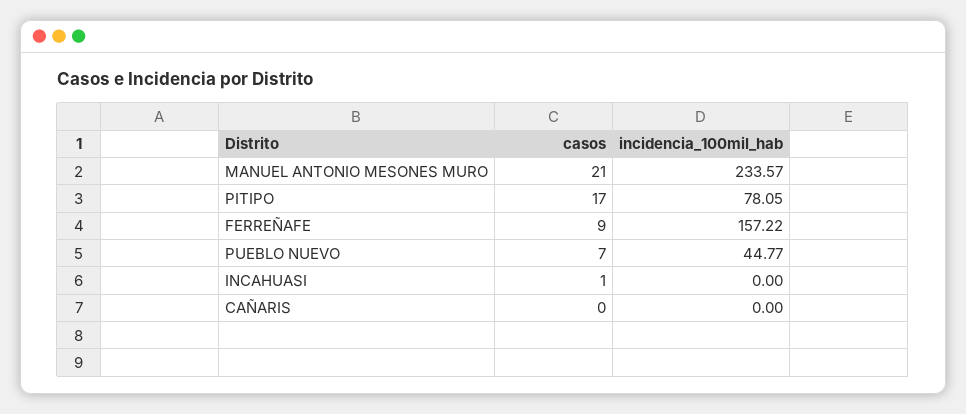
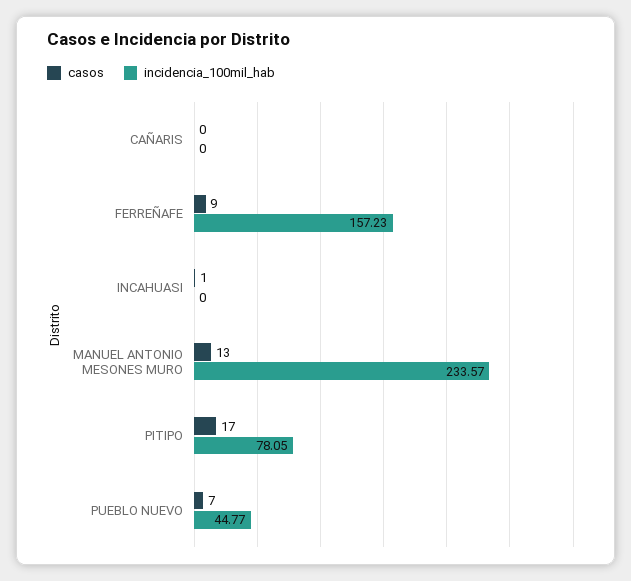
casos, MANUEL ANTONIO MESONES MURO: 21 -> 13
incidencia_100mil_hab, FERREÑAFE: 157.22 -> 157.23

